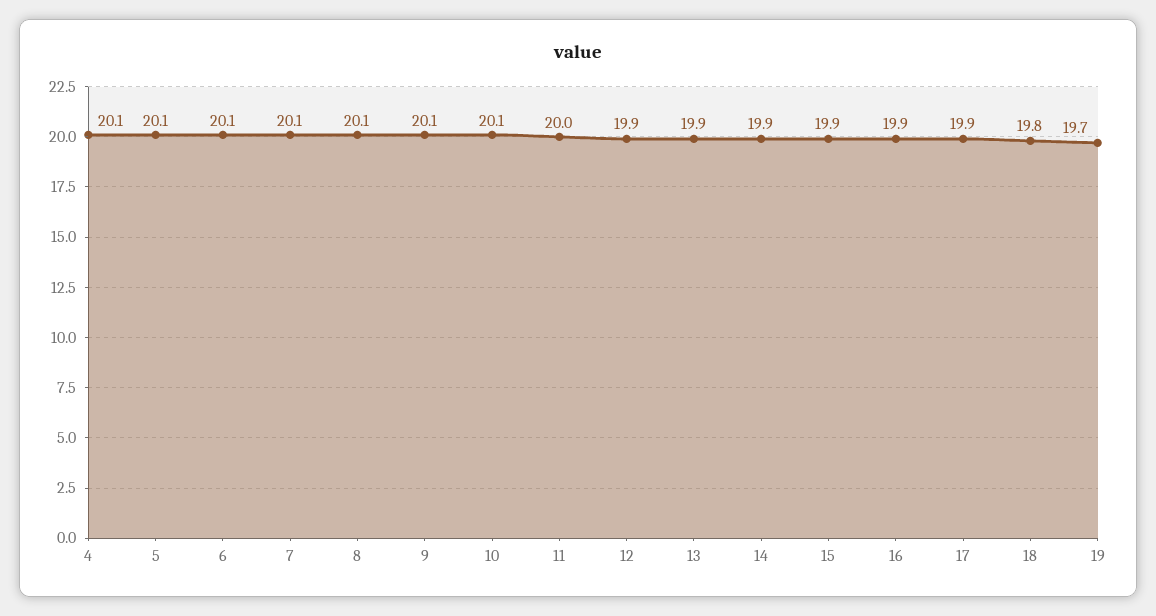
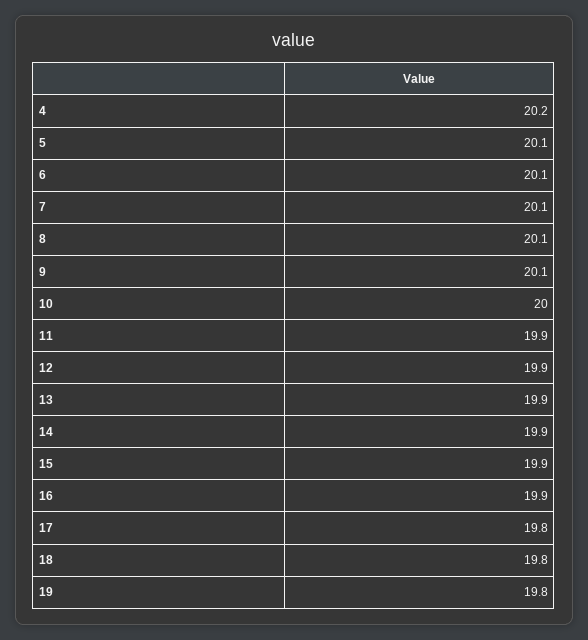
4: 20.1 -> 20.2
10: 20.1 -> 20
11: 20 -> 19.9
17: 19.9 -> 19.8
19: 19.7 -> 19.8

